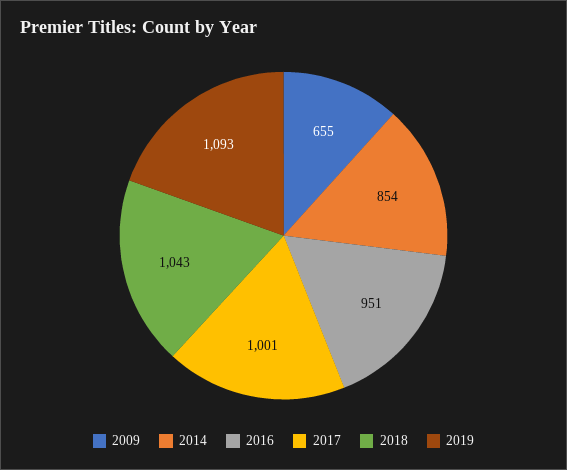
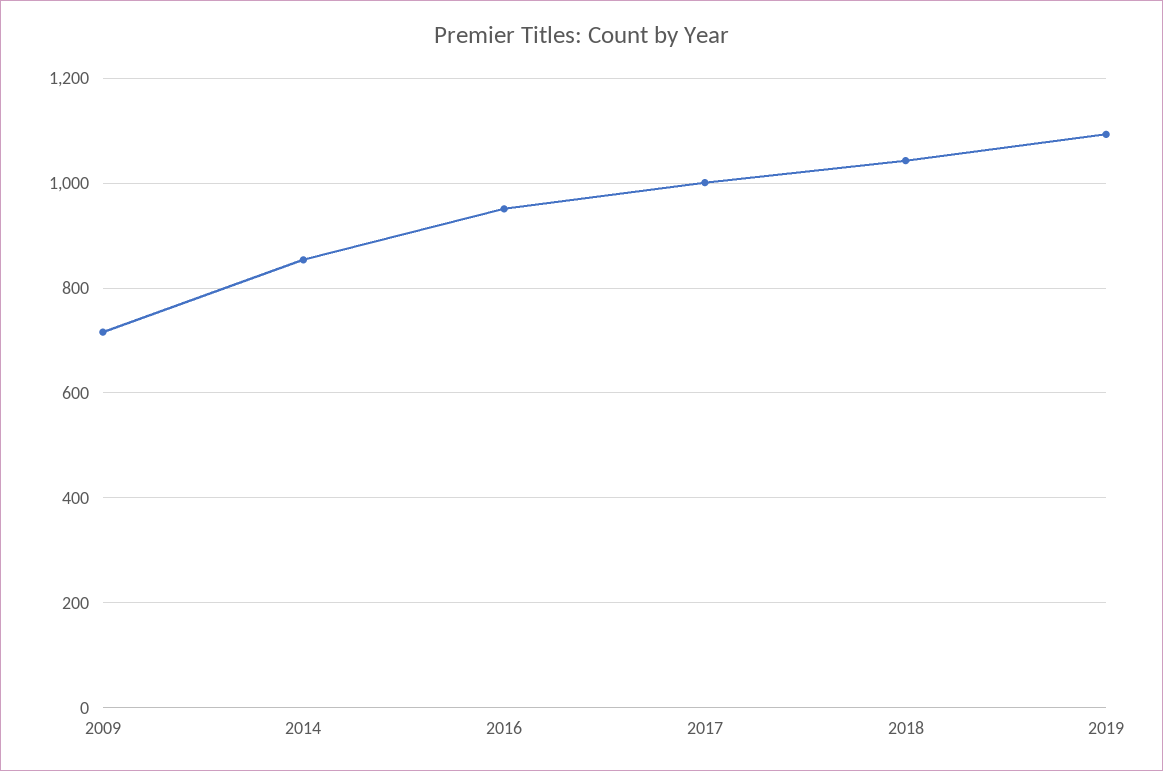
2009: 655 -> 720

